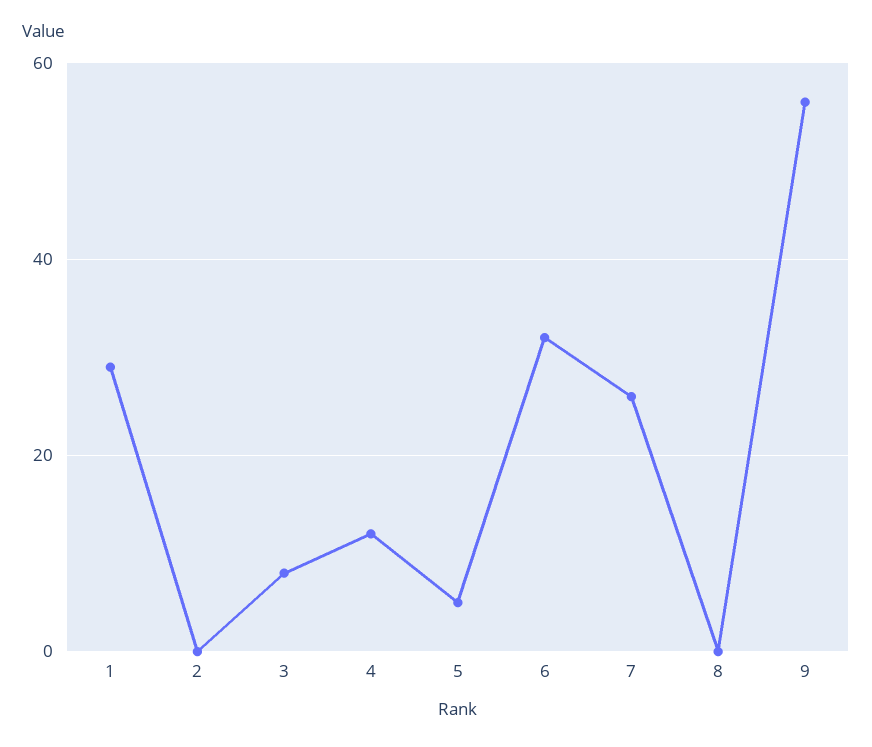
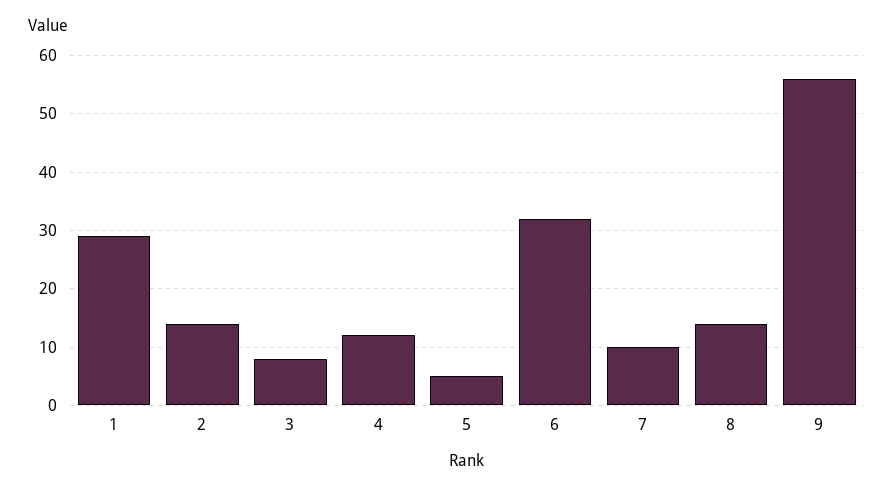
2: 0 -> 15
7: 25 -> 10
8: 0 -> 15

